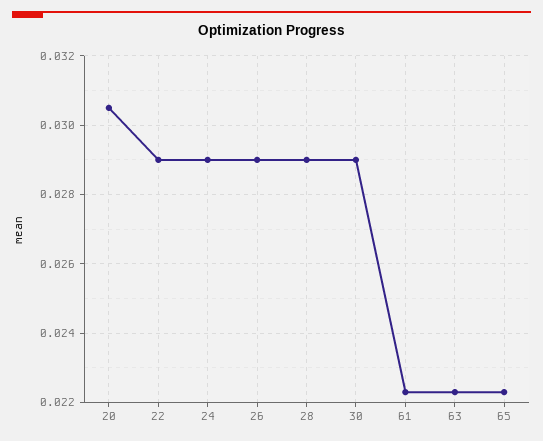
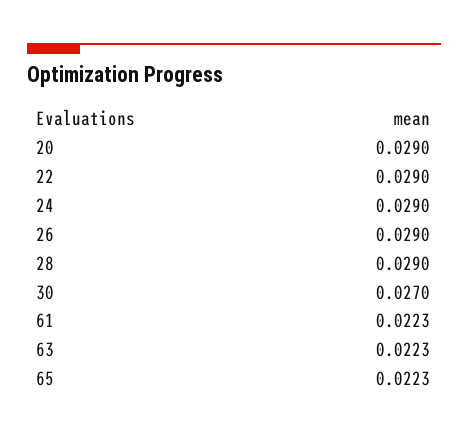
20: 0.0305 -> 0.029
30: 0.029 -> 0.027

